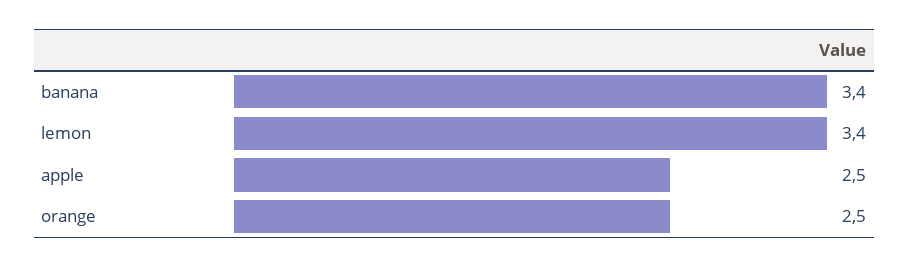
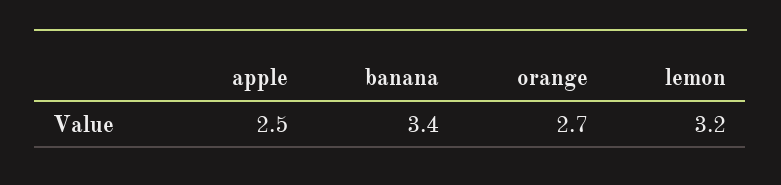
lemon: 3.4 -> 3.2
orange: 2.5 -> 2.7

